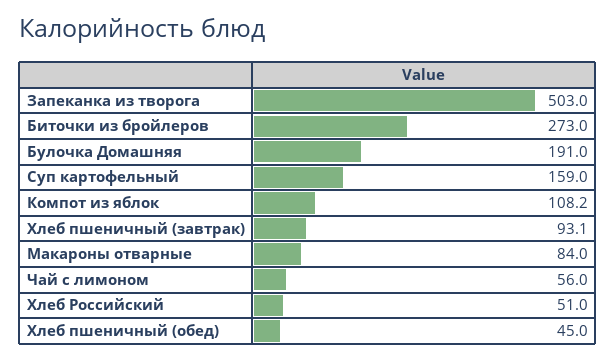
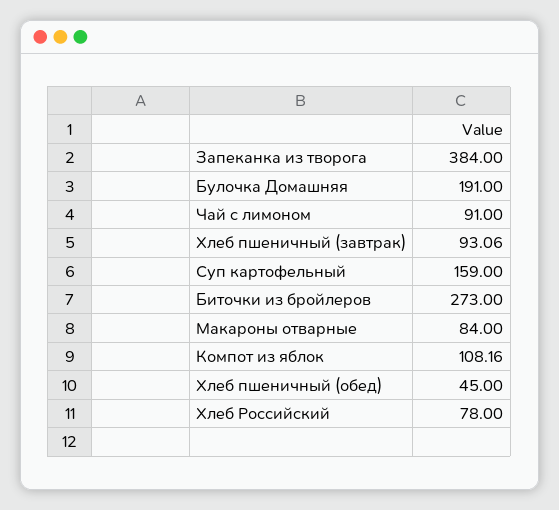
Запеканка из творога: 503 -> 384
Чай с лимоном: 56 -> 91
Хлеб Российский: 51 -> 78

